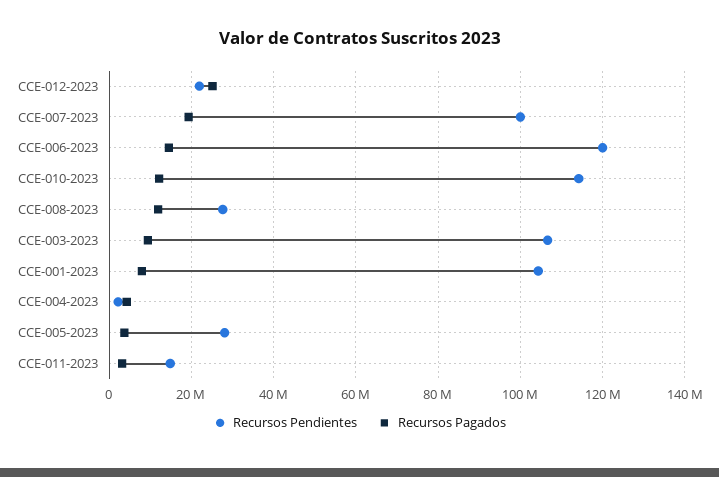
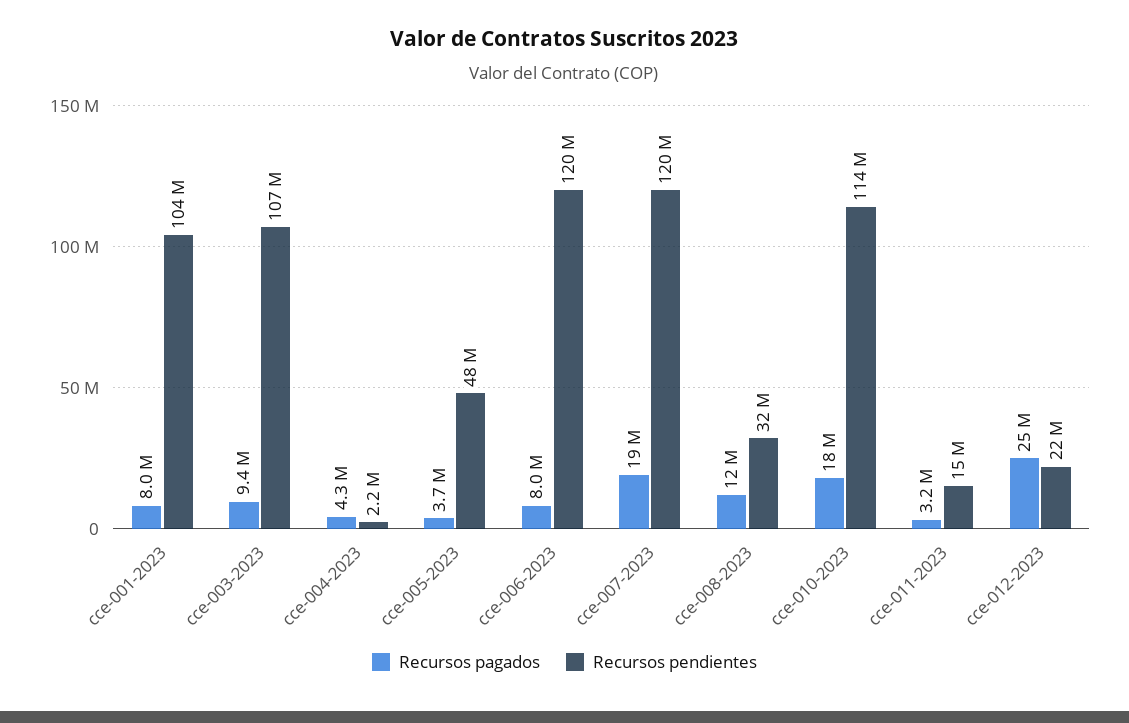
Recursos Pendientes, CCE-007-2023: 100000000 -> 120000000
Recursos Pagados, CCE-006-2023: 14000000 -> 8000000
Recursos Pagados, CCE-010-2023: 12000000 -> 18000000
Recursos Pendientes, CCE-008-2023: 28000000 -> 32000000
Recursos Pendientes, CCE-005-2023: 28000000 -> 48000000

